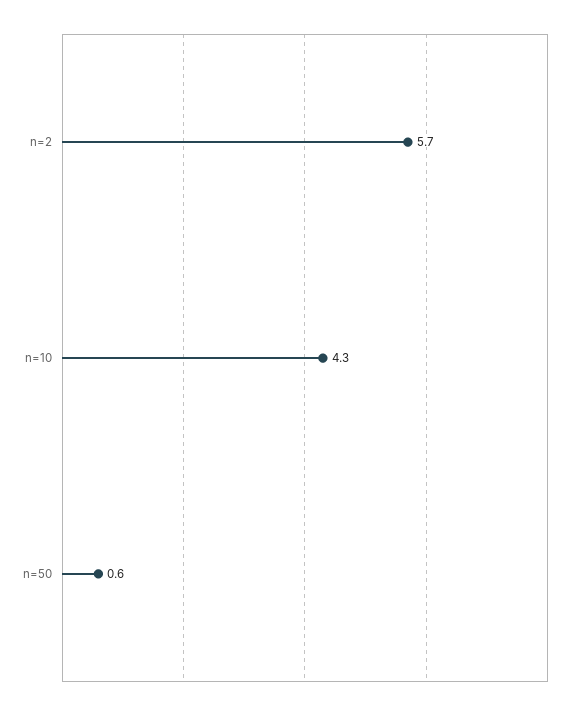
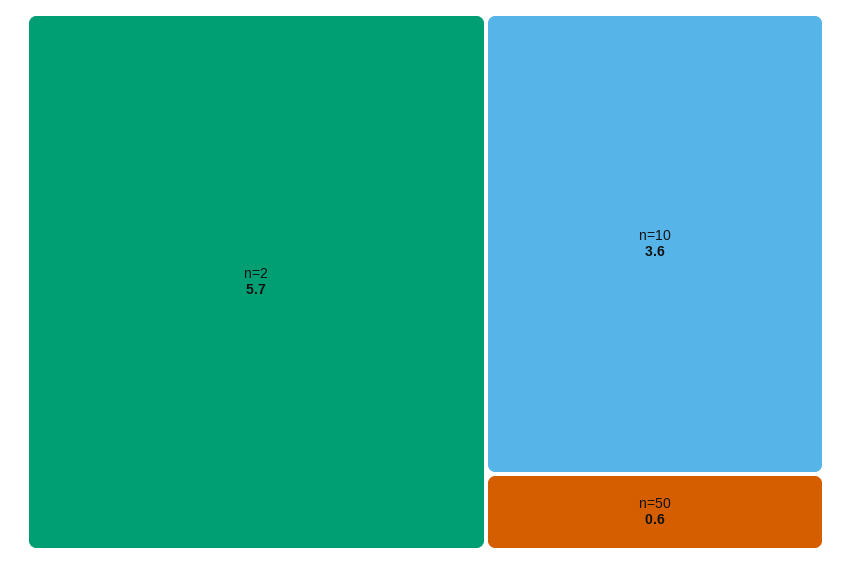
n=10: 4.3 -> 3.6

